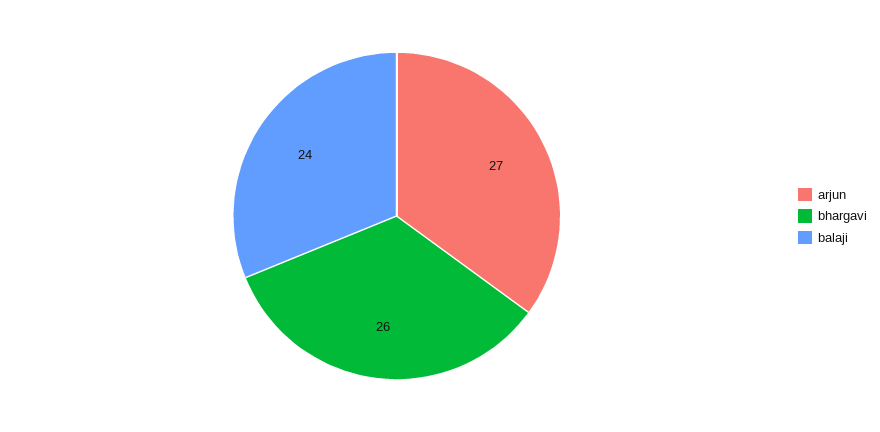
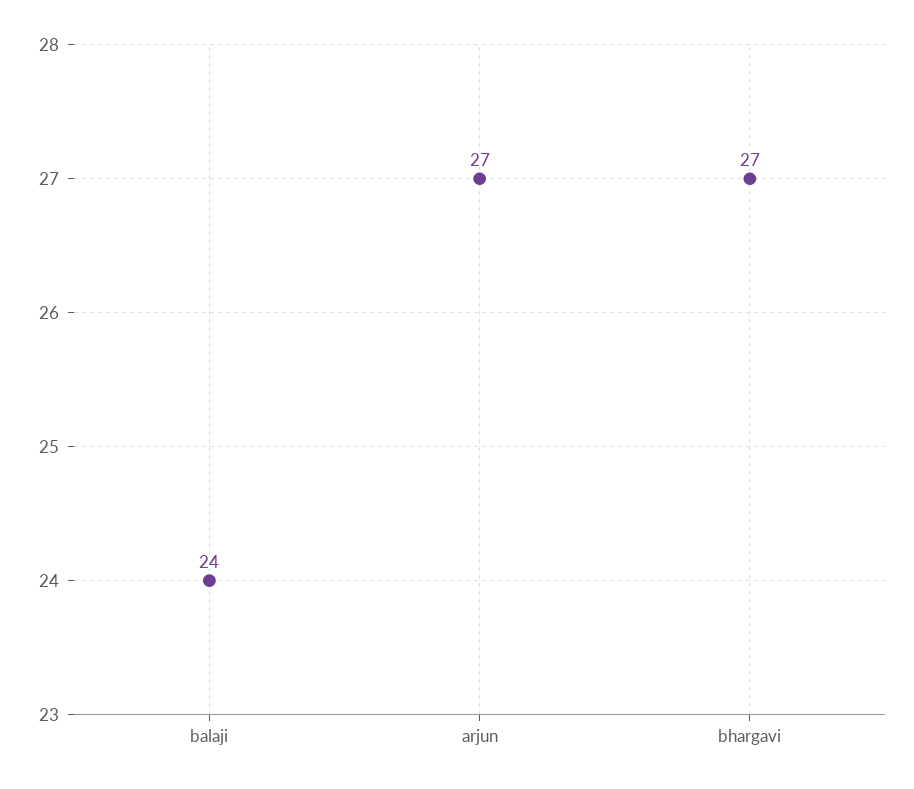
bhargavi: 26 -> 27

